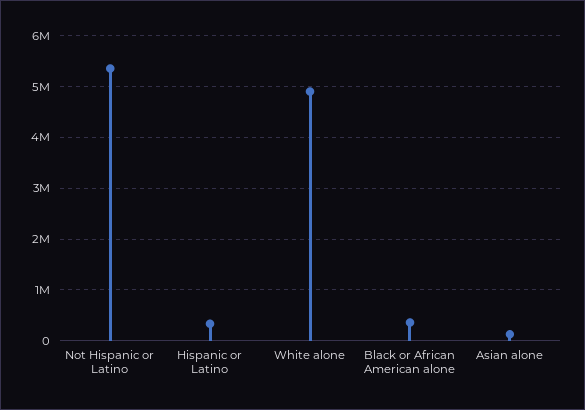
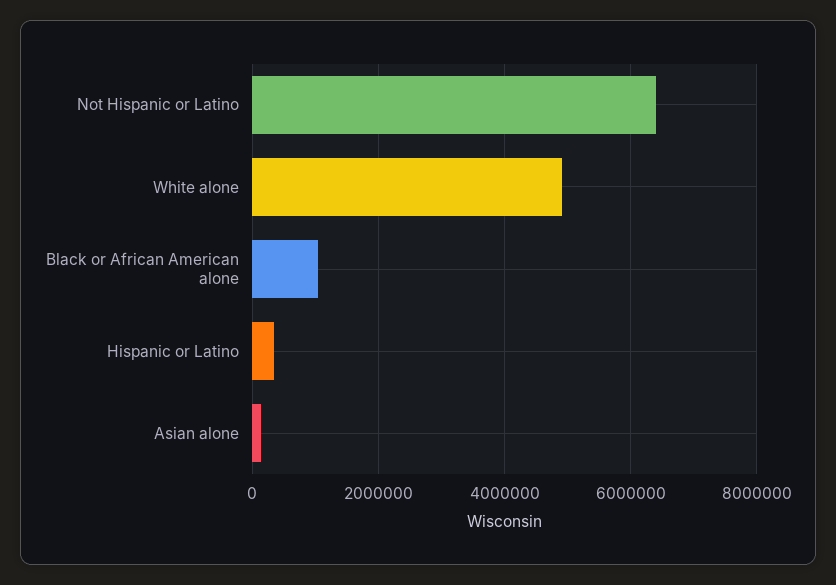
Not Hispanic or Latino: 5400000 -> 6400000
Black or African American alone: 400000 -> 1000000

